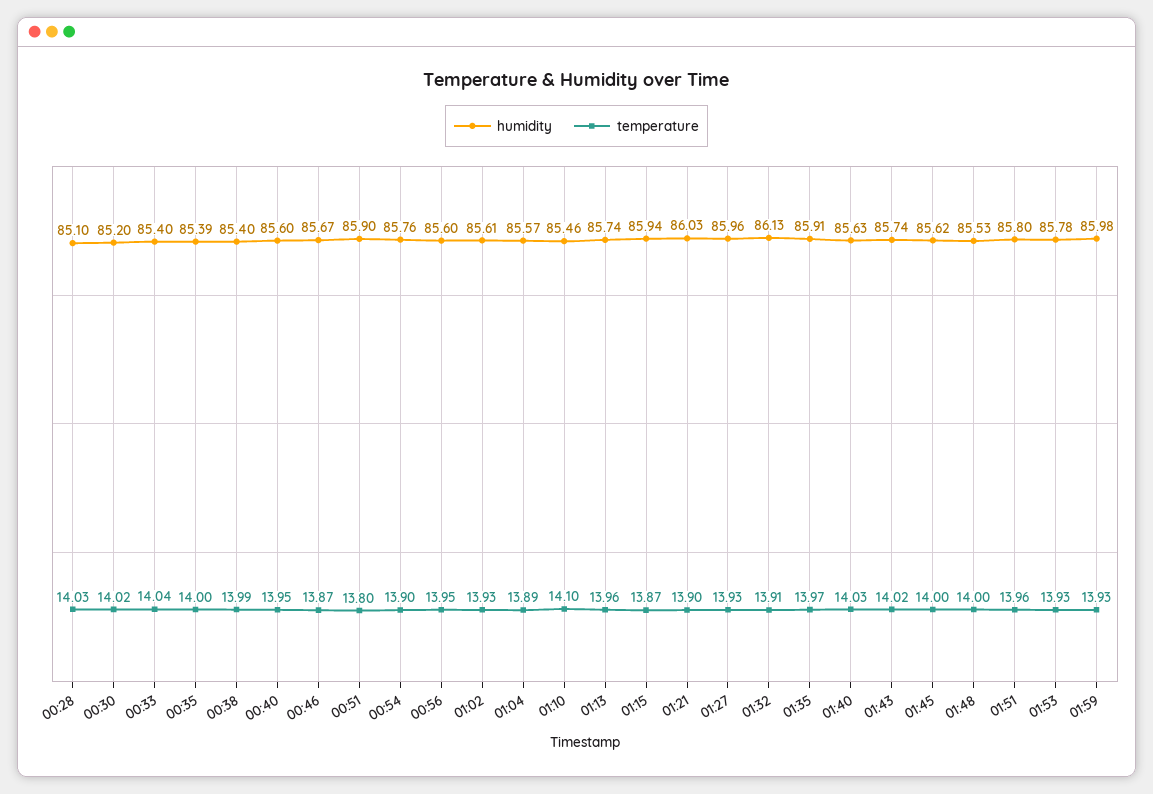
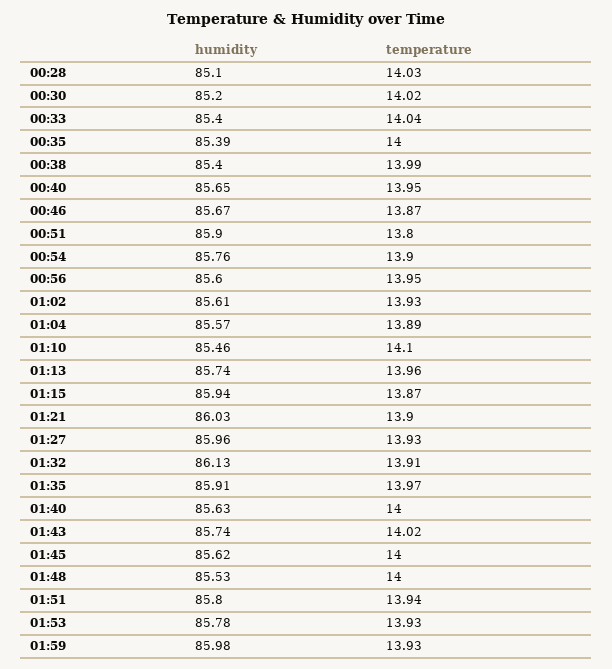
humidity, 00:40: 85.6 -> 85.65
temperature, 01:40: 14.03 -> 14
temperature, 01:51: 13.96 -> 13.94

